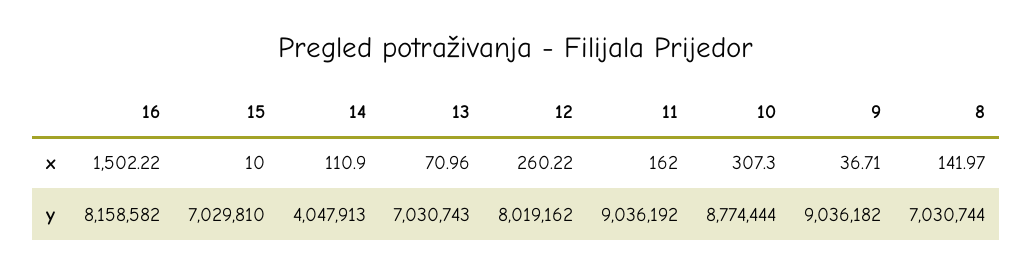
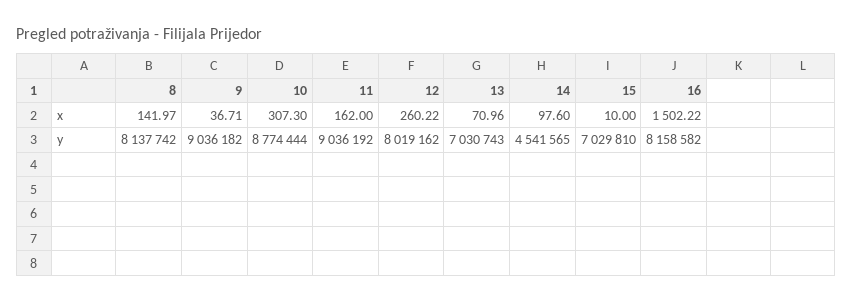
14, x: 110.9 -> 97.6
14, y: 4047913 -> 4541565
8, y: 7030744 -> 8137742

